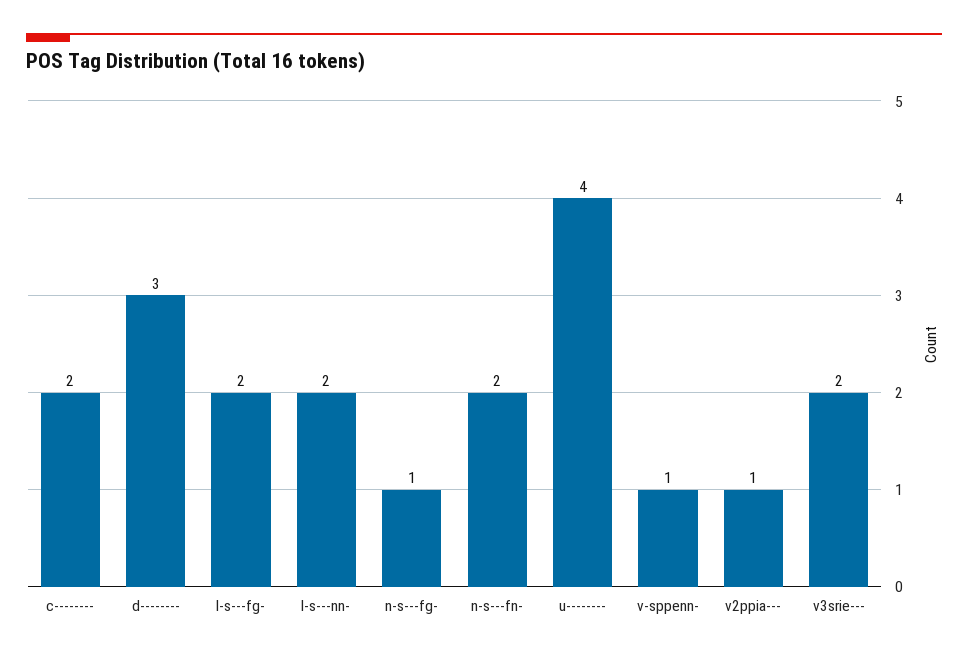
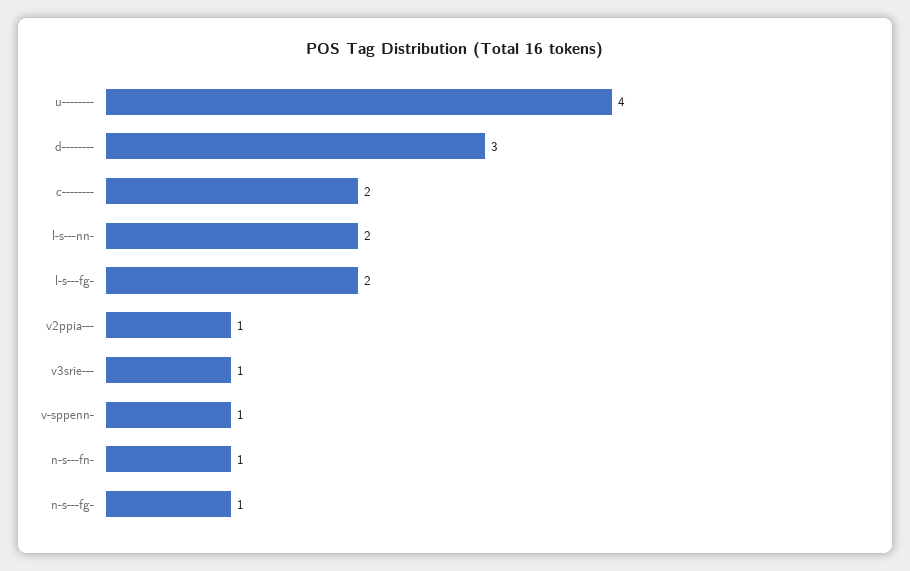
n-s---fn-: 2 -> 1
v3srie---: 2 -> 1

